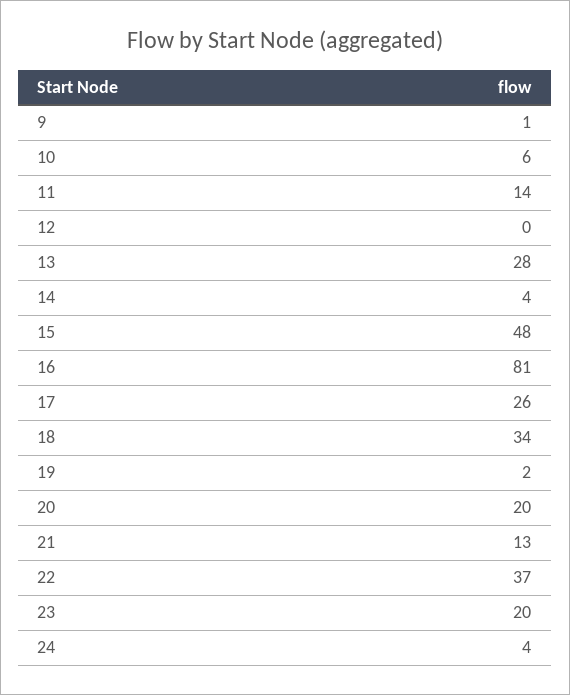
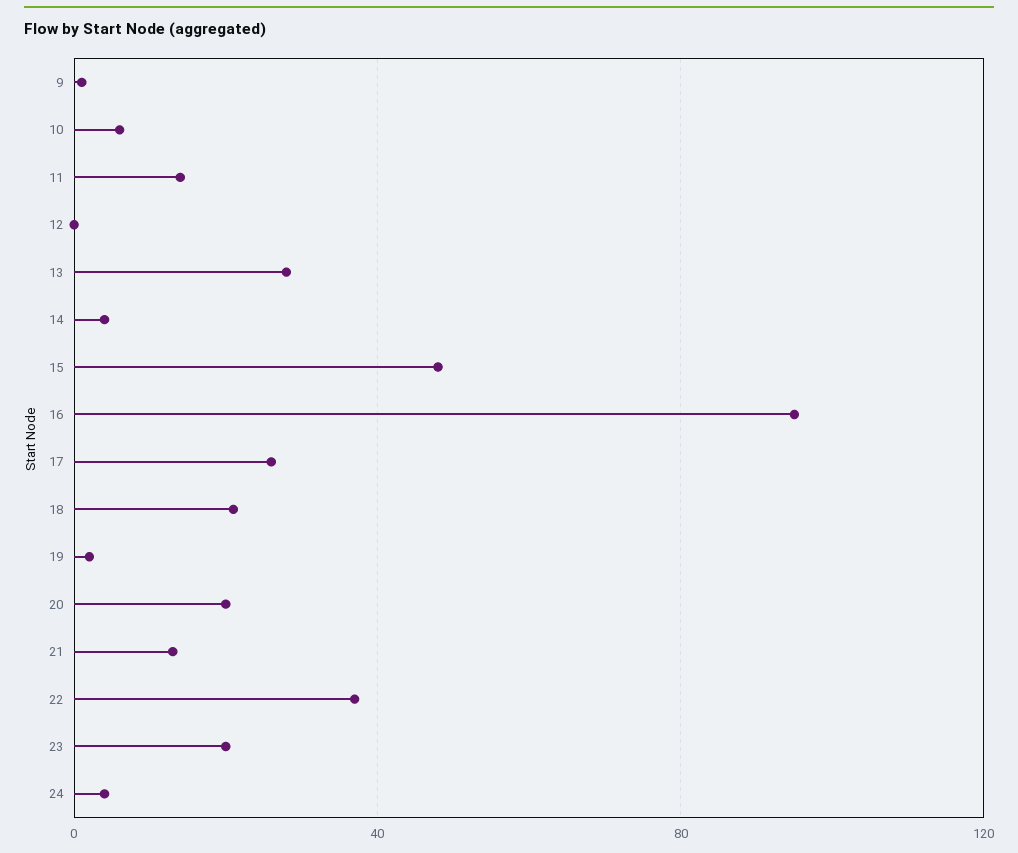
16: 81 -> 95
18: 34 -> 20

